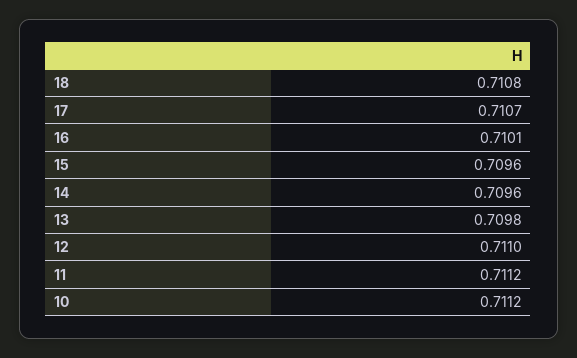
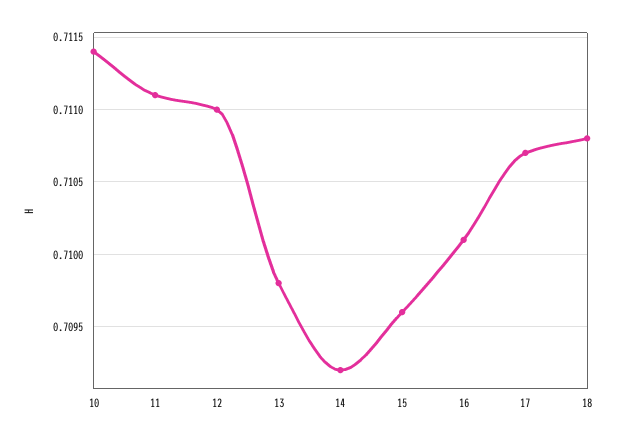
14: 0.7096 -> 0.7092
11: 0.7112 -> 0.7111
10: 0.7112 -> 0.7114

